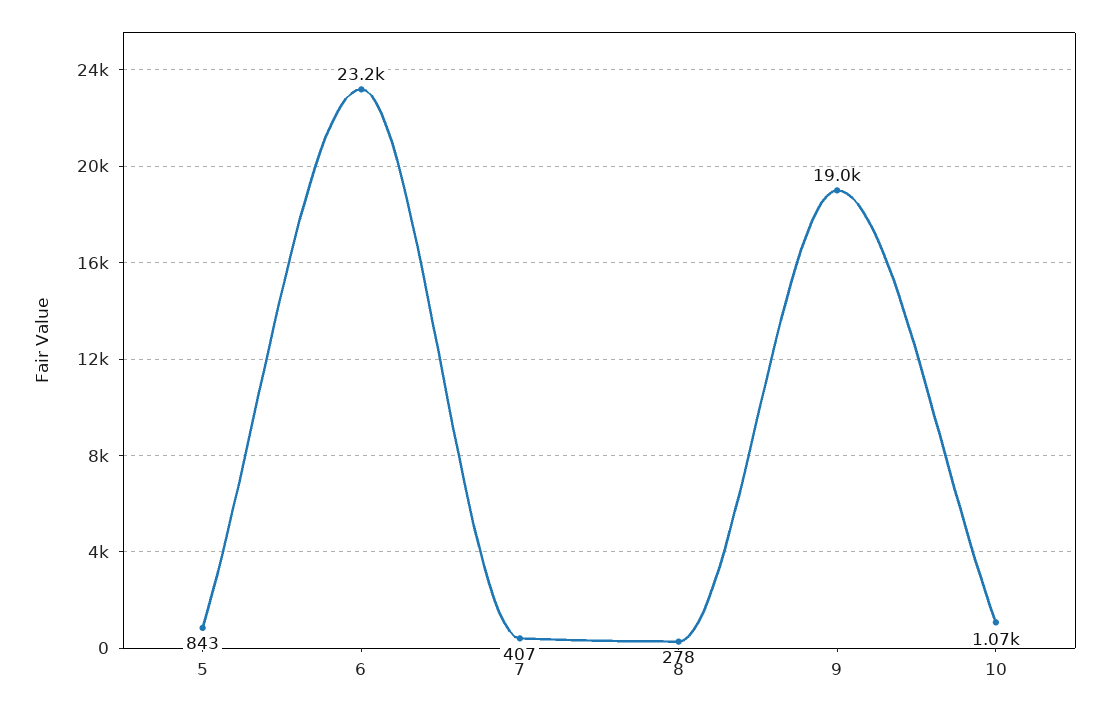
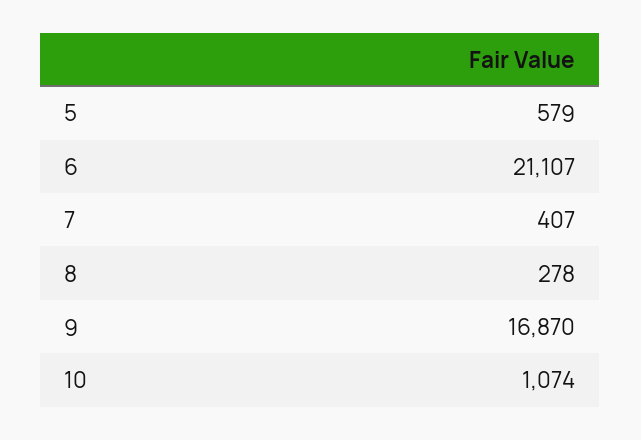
5: 843 -> 579
6: 23200 -> 21107
9: 19000 -> 16870

